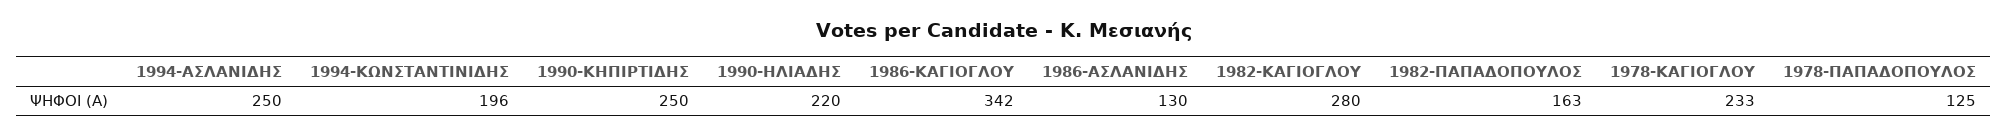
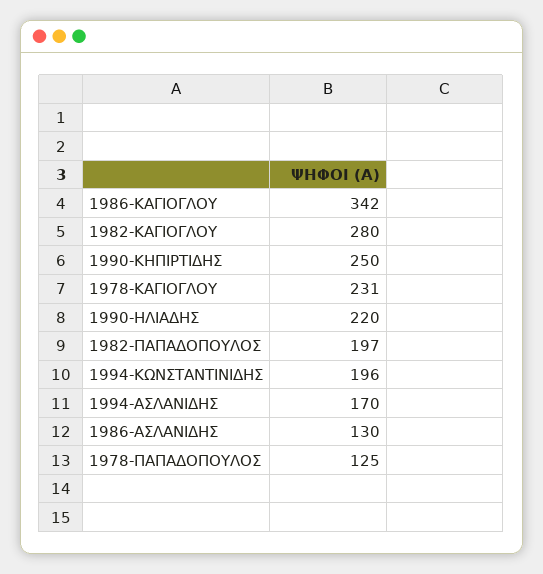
1994-ΑΣΛΑΝΙΔΗΣ: 250 -> 170
1982-ΠΑΠΑΔΟΠΟΥΛΟΣ: 163 -> 197
1978-ΚΑΓΙΟΓΛΟΥ: 233 -> 231

